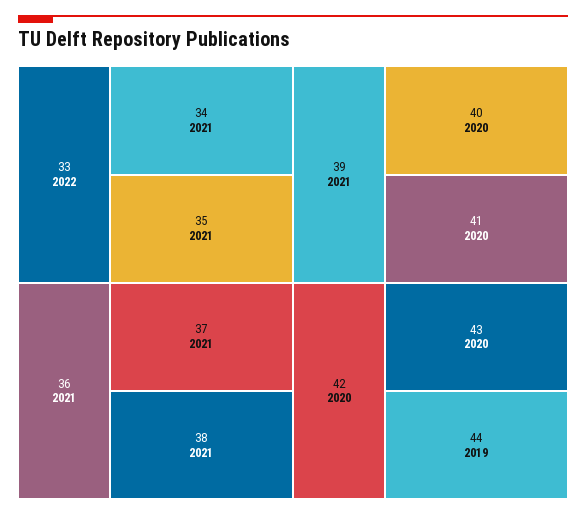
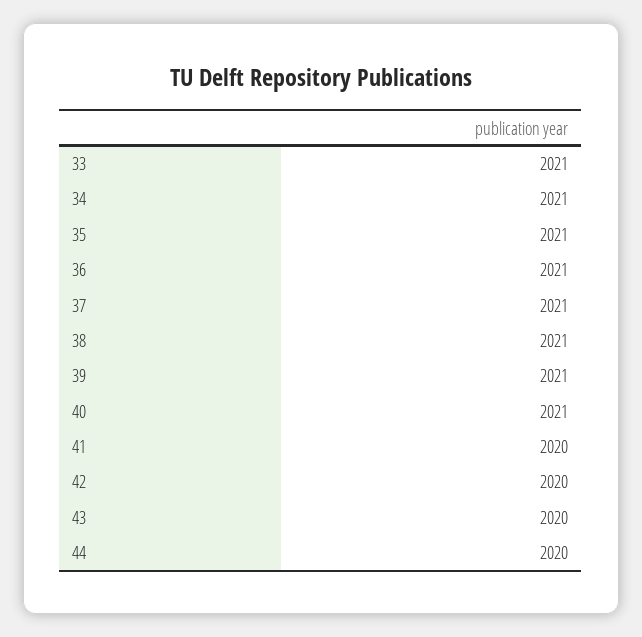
33: 2022 -> 2021
40: 2020 -> 2021
44: 2019 -> 2020

